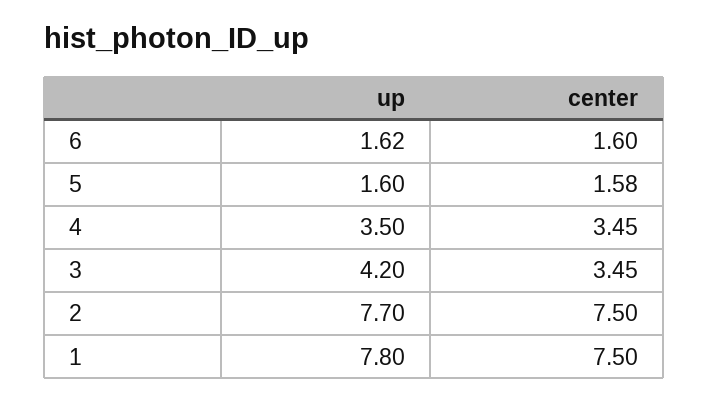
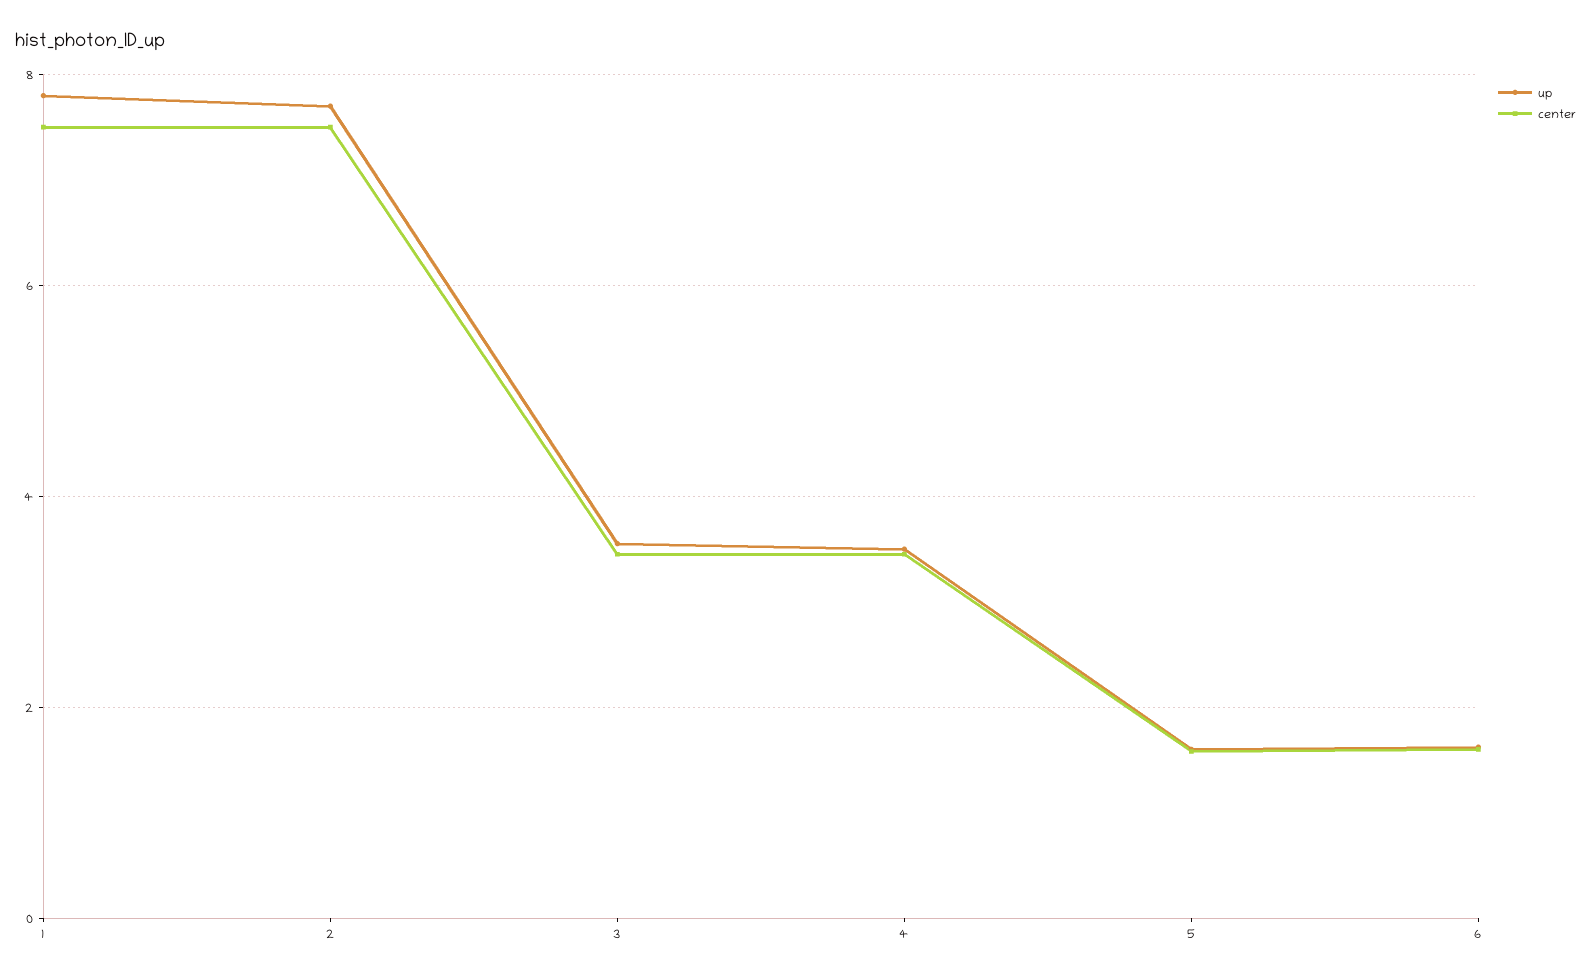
up, 3: 4.2 -> 3.6

